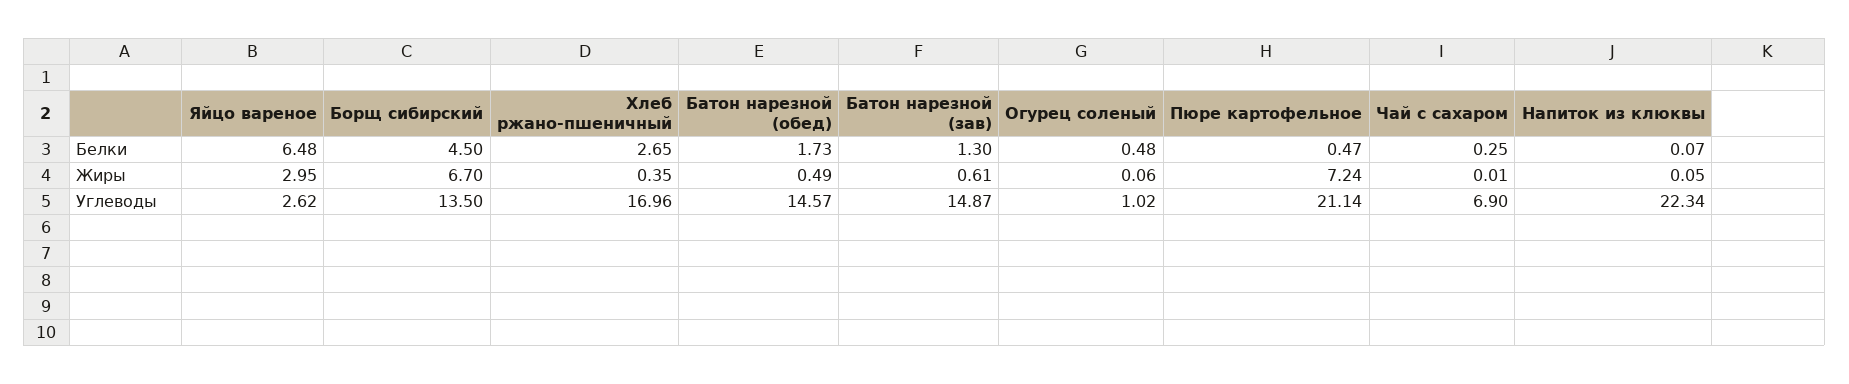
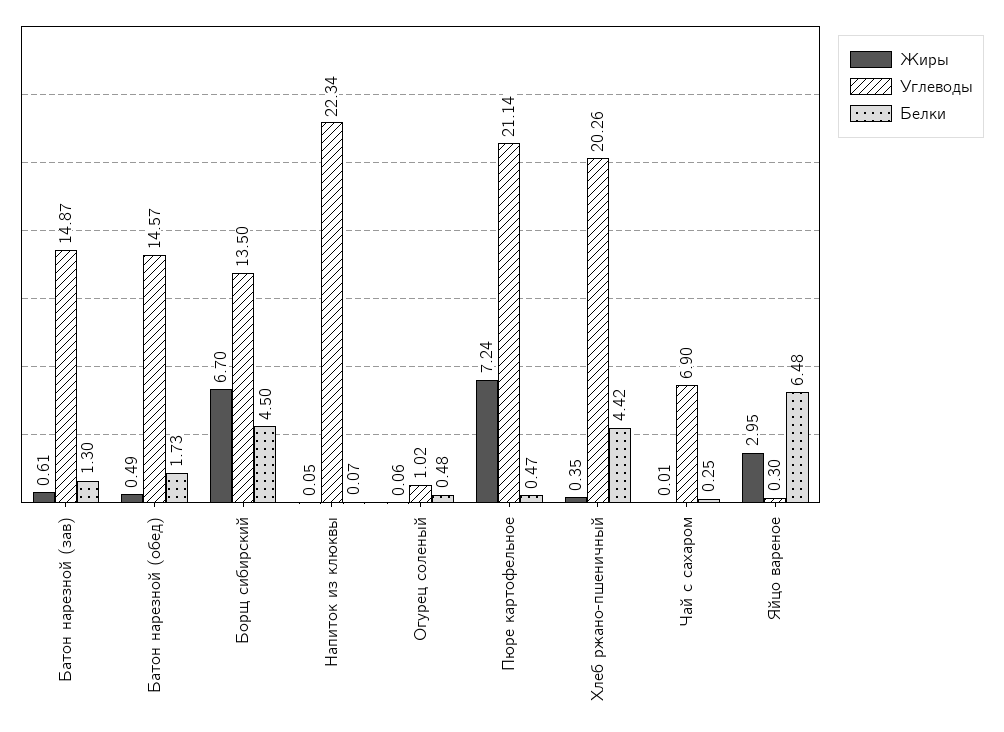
Белки, Хлеб ржано-пшеничный: 2.65 -> 4.42
Углеводы, Яйцо вареное: 2.62 -> 0.3
Углеводы, Хлеб ржано-пшеничный: 16.96 -> 20.26

